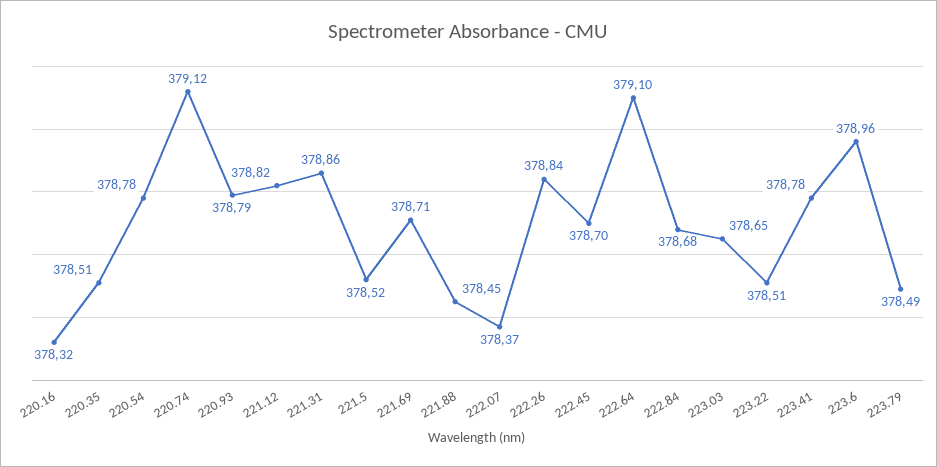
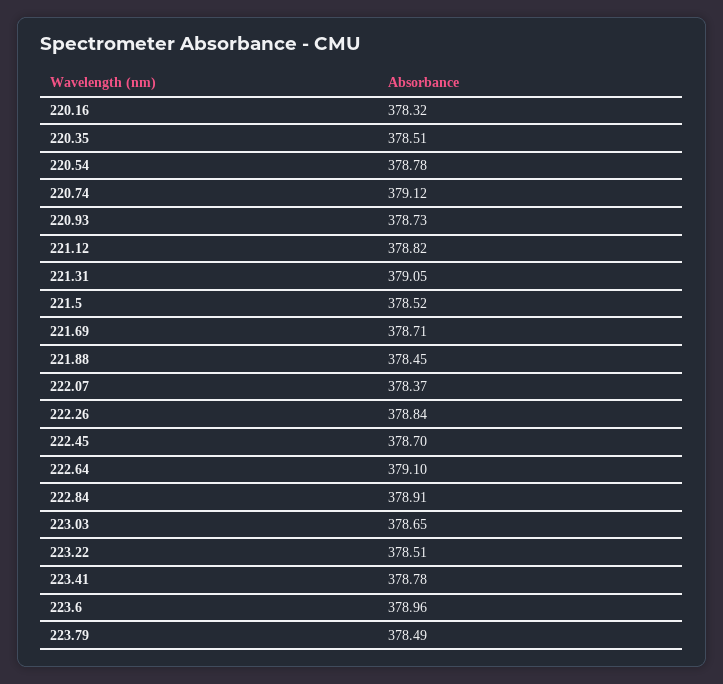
220.93: 378.79 -> 378.73
221.31: 378.86 -> 379.05
222.84: 378.68 -> 378.91

